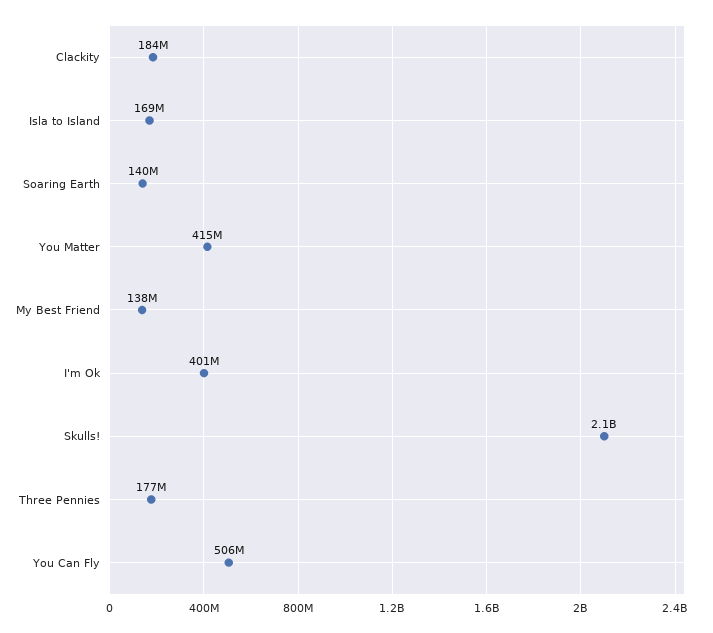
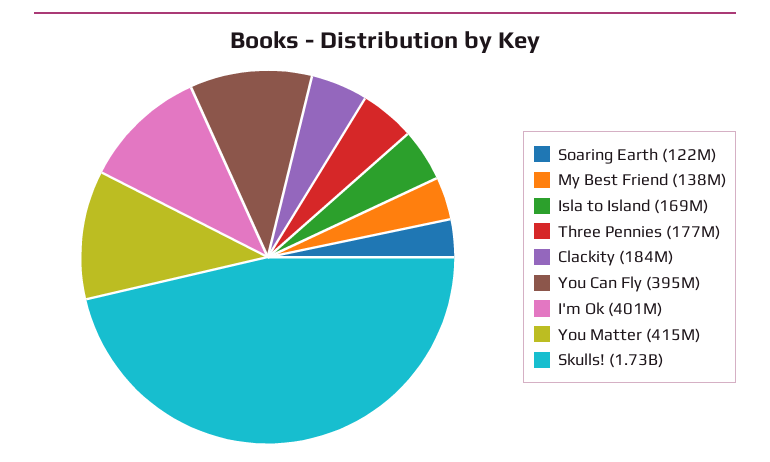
Soaring Earth: 140000000 -> 122000000
Skulls!: 2100000000 -> 1730000000
You Can Fly: 506000000 -> 395000000

